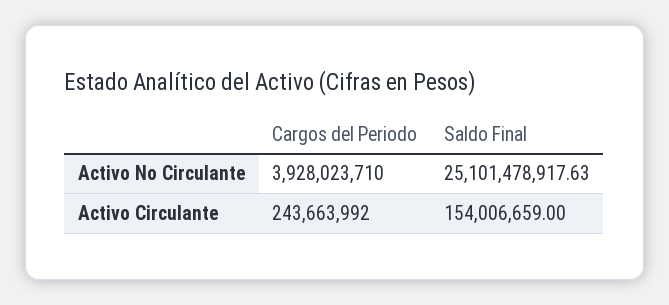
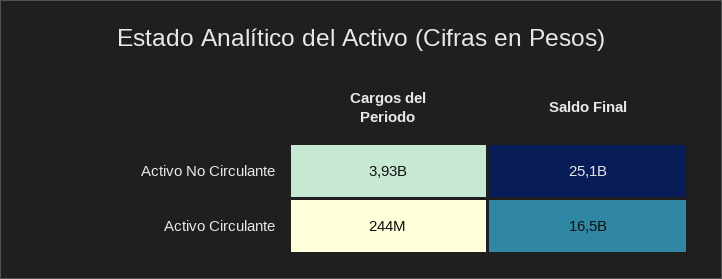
Saldo Final, Activo Circulante: 154006659 -> 16500000000

